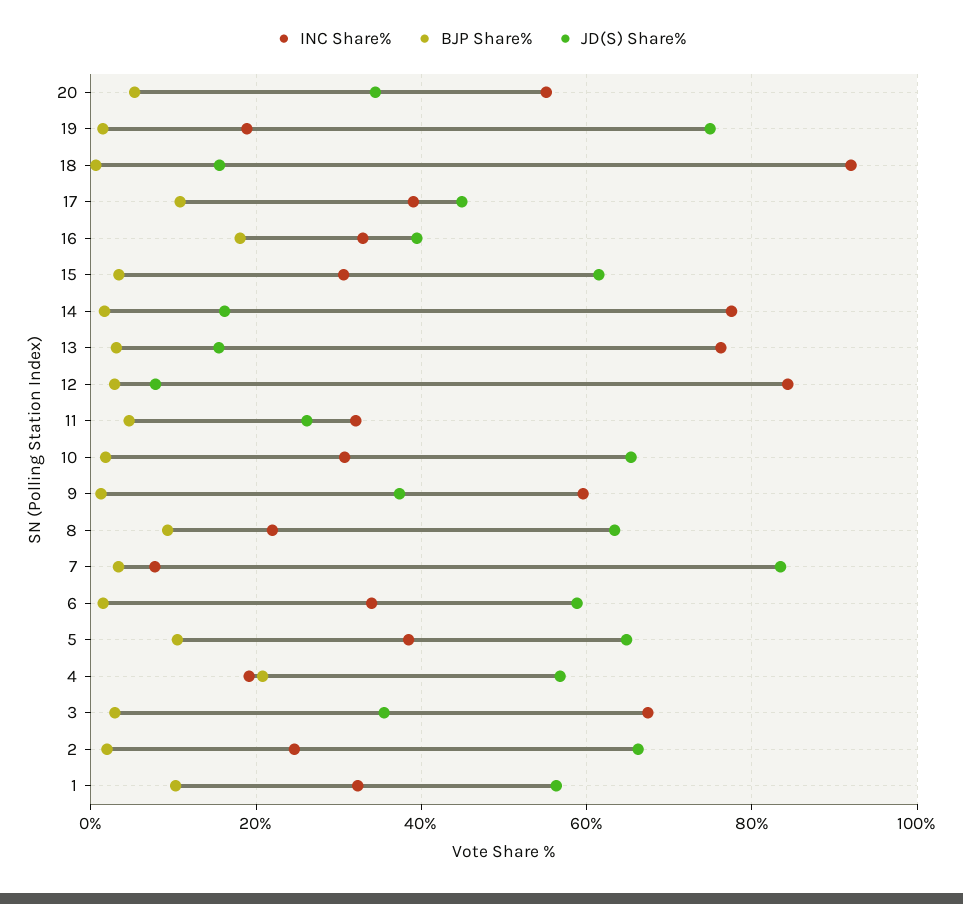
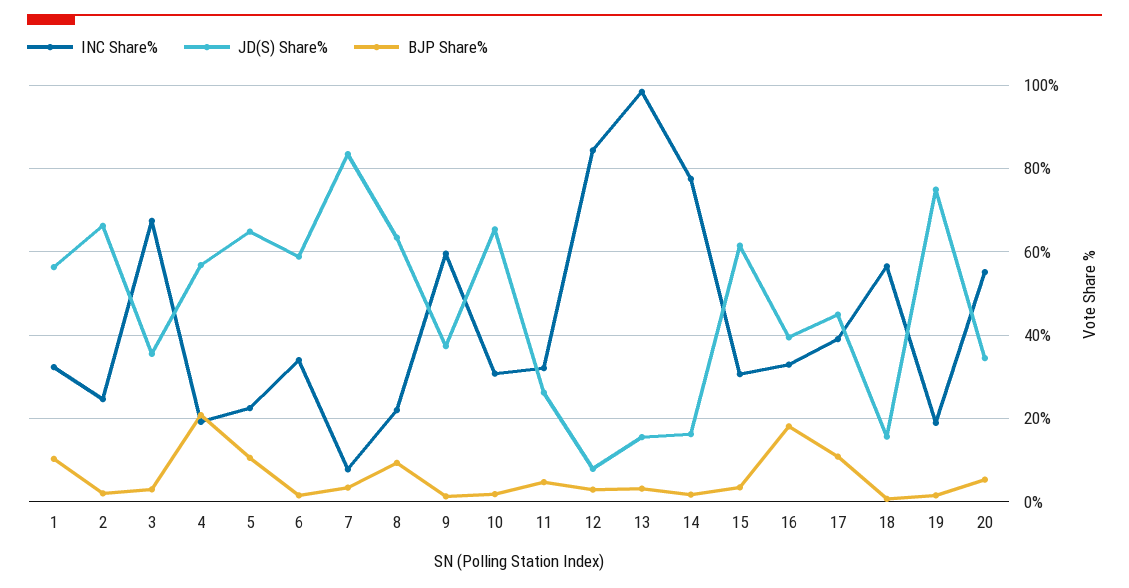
INC Share%, 18: 92 -> 56
INC Share%, 13: 76 -> 98
INC Share%, 5: 38 -> 22

